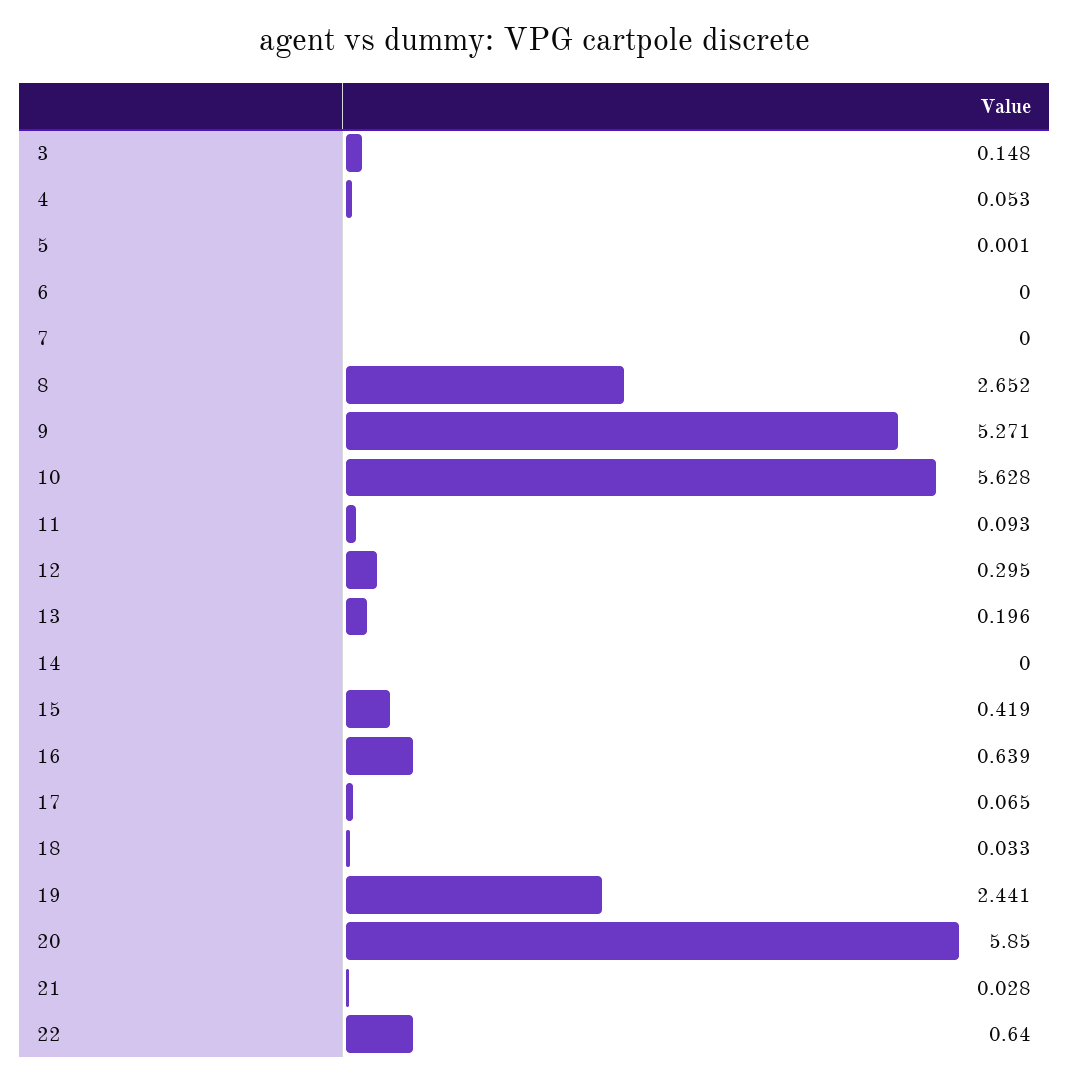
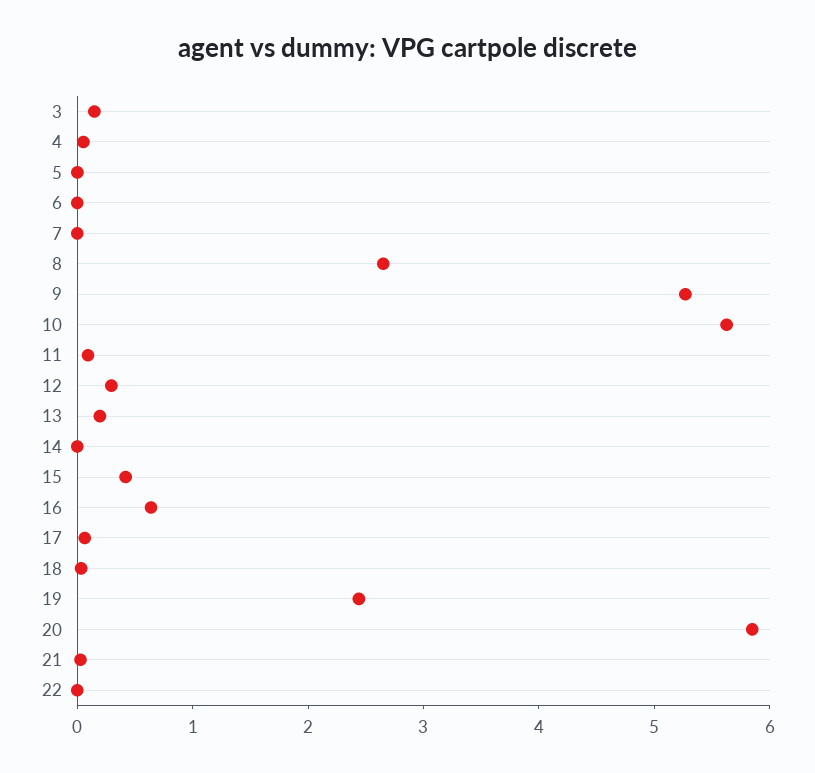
22: 0.64 -> 0

